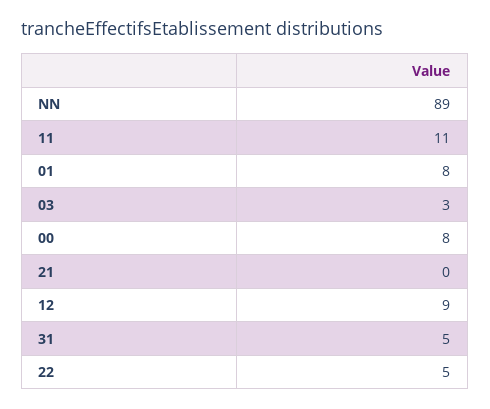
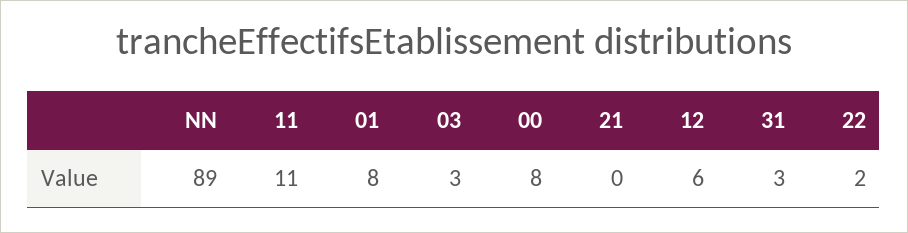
12: 9 -> 6
31: 5 -> 3
22: 5 -> 2

